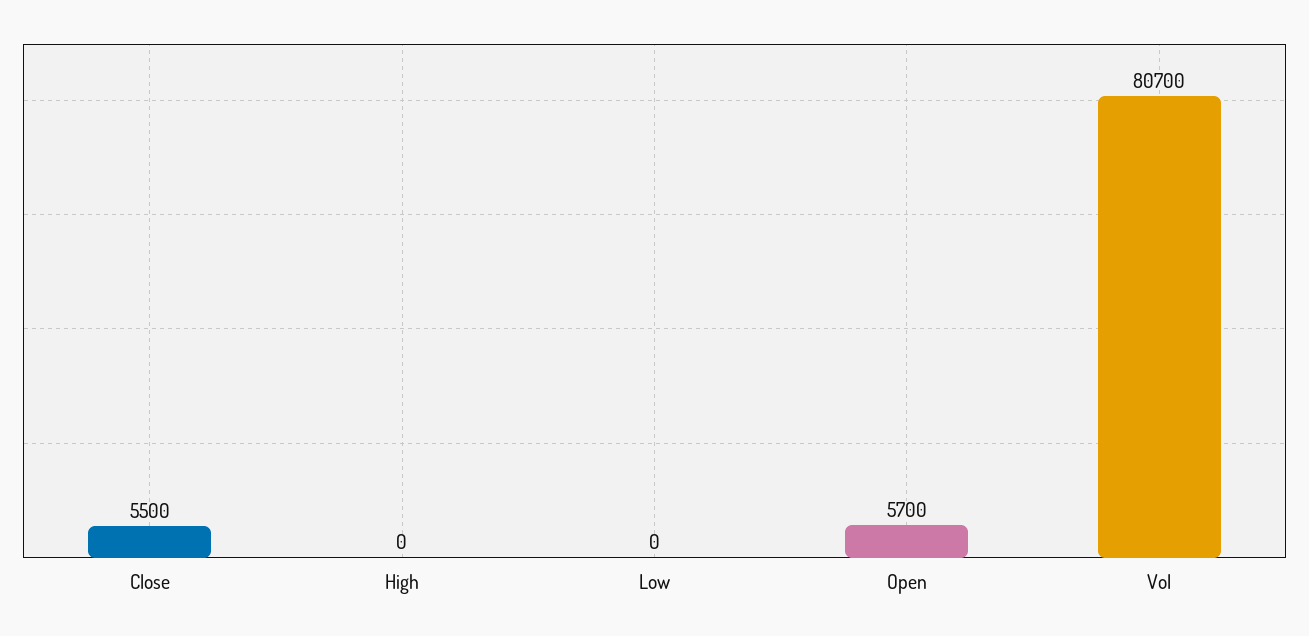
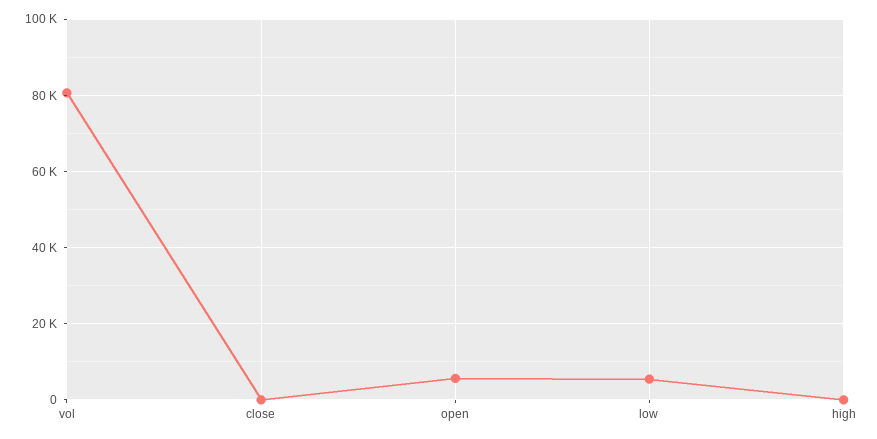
Close: 5500 -> 0
Low: 0 -> 6000

